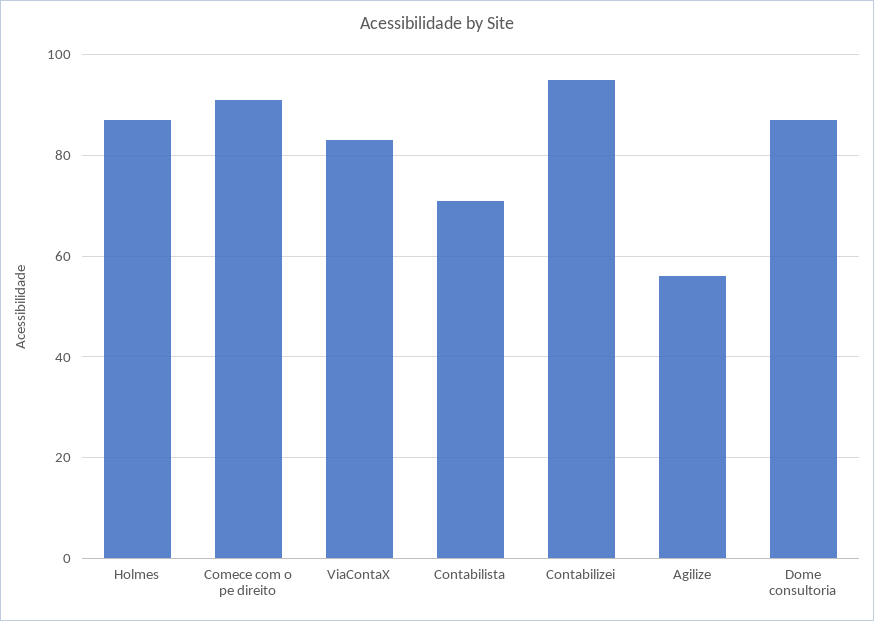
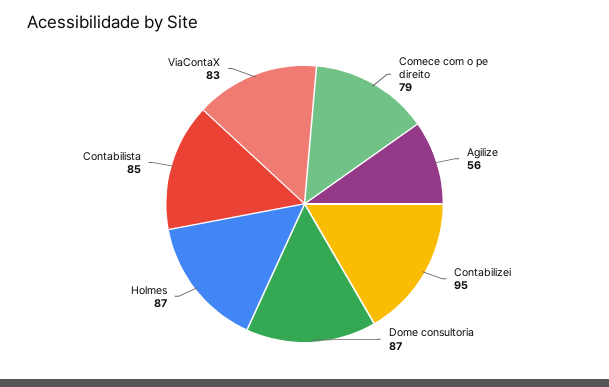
Comece com o pe direito: 90 -> 79
Contabilista: 70 -> 85

